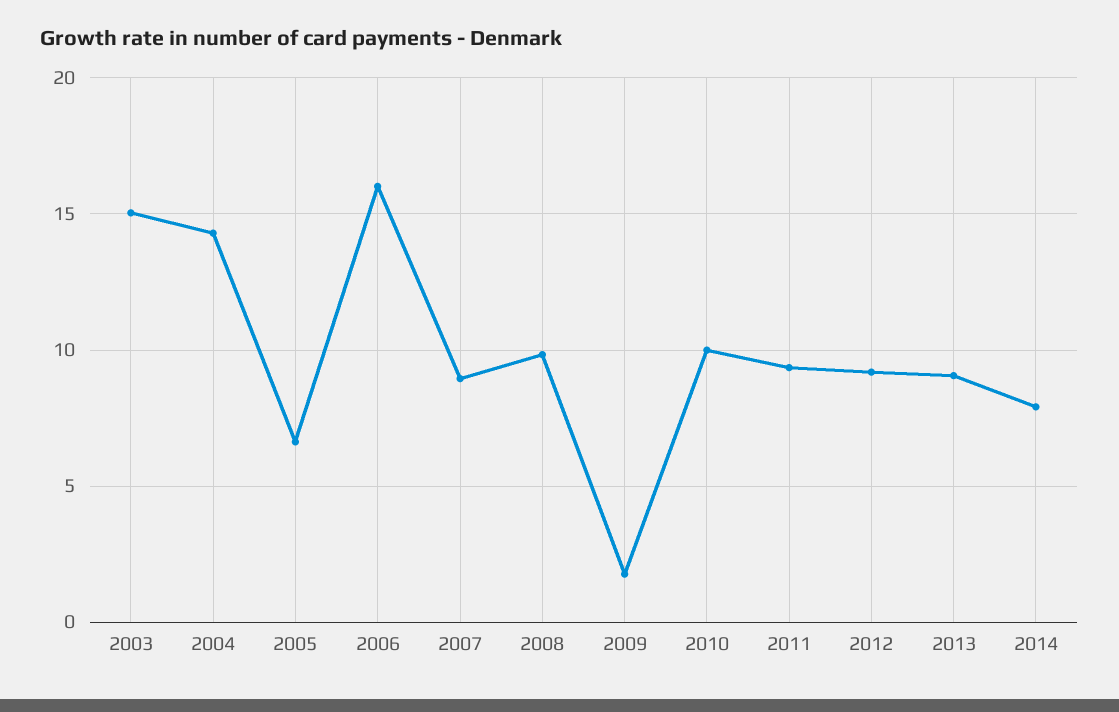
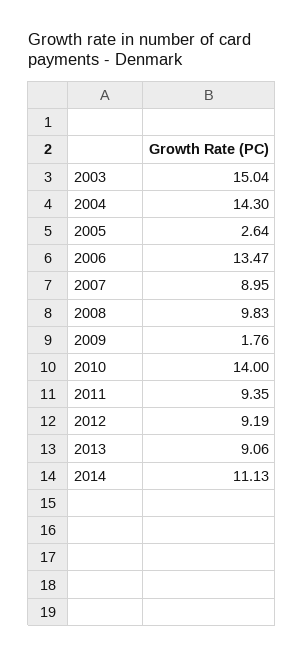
2005: 6.5 -> 2.64
2006: 16 -> 13.47
2010: 10 -> 14
2014: 8 -> 11.13

